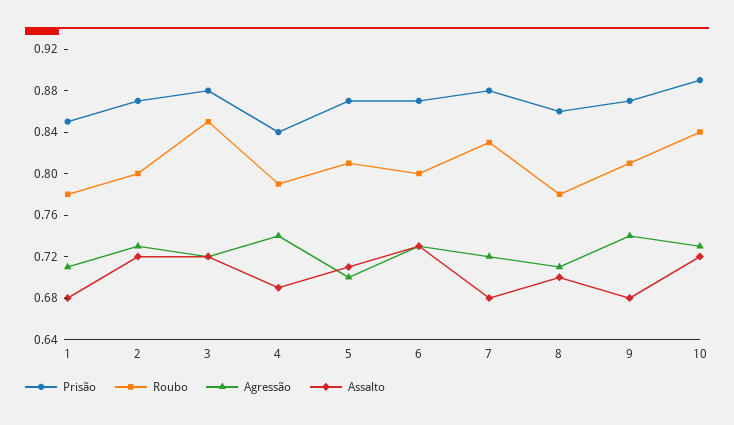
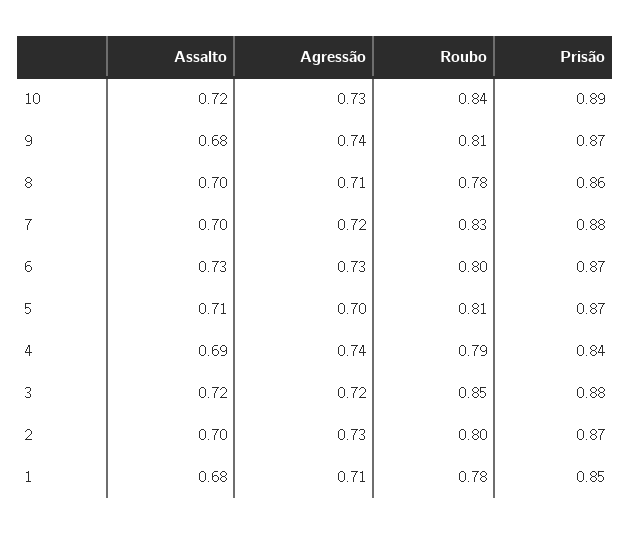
Assalto, 2: 0.72 -> 0.7
Assalto, 7: 0.68 -> 0.7

